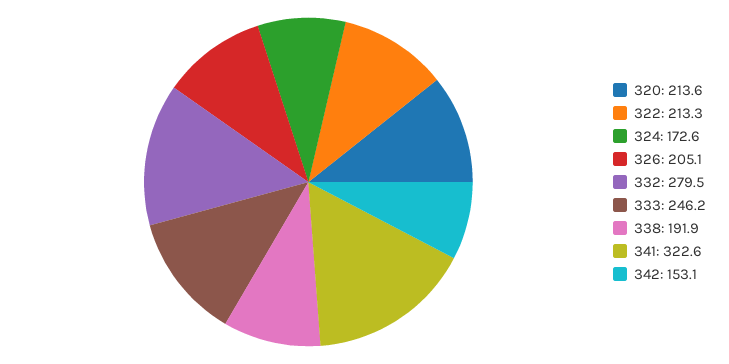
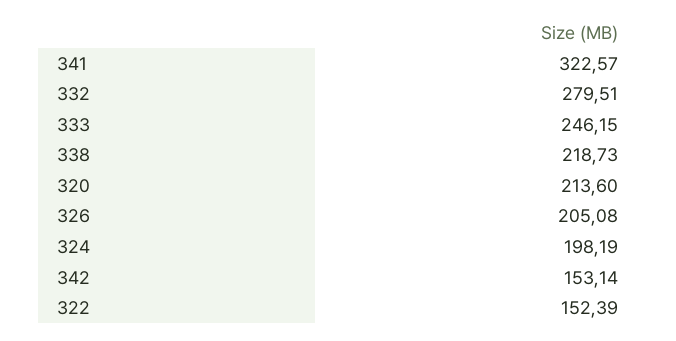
322: 213.3 -> 152.39
324: 172.6 -> 198.19
338: 191.9 -> 218.73

